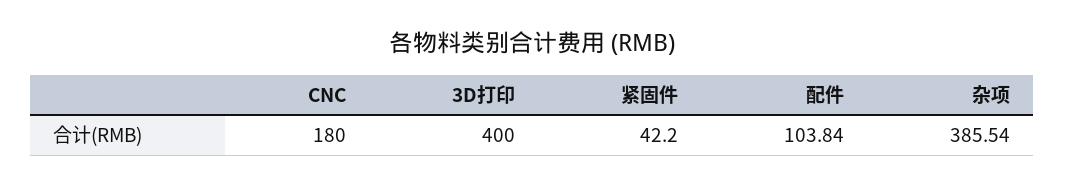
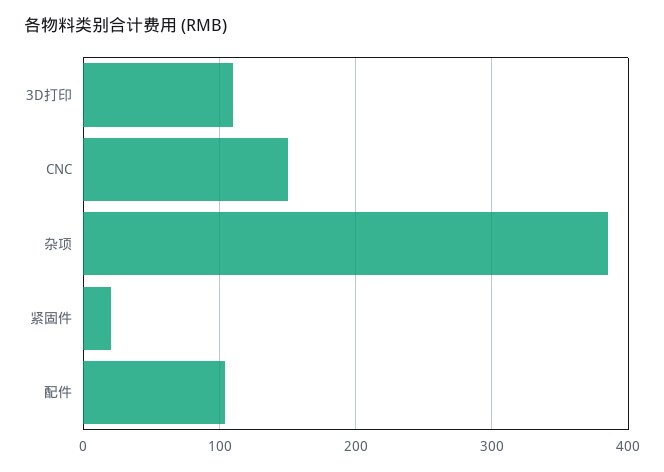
CNC: 180 -> 150
3D打印: 400 -> 110
紧固件: 42.2 -> 20

